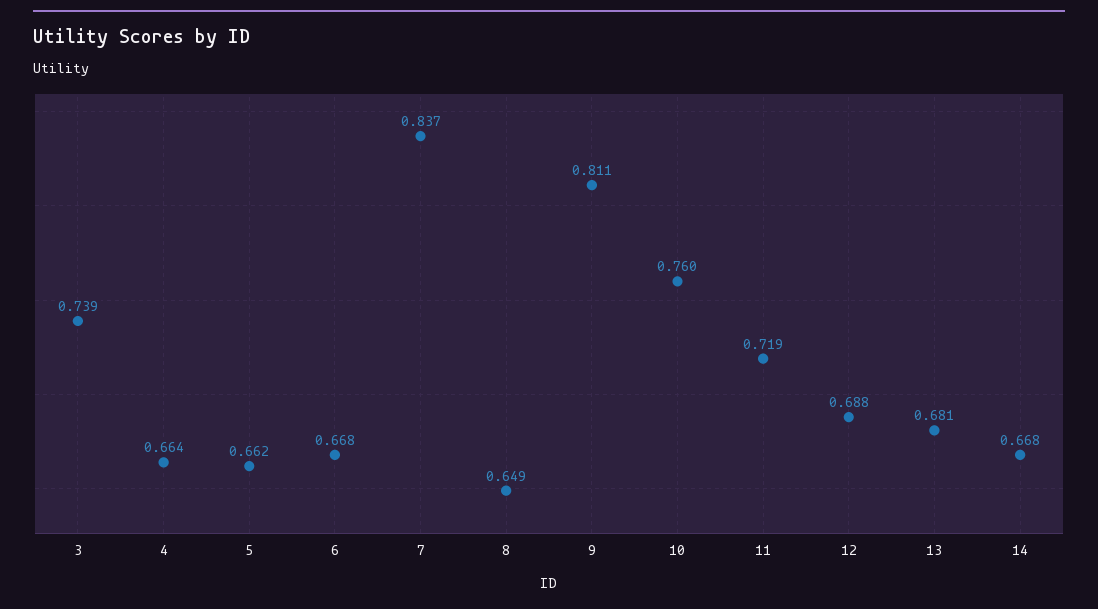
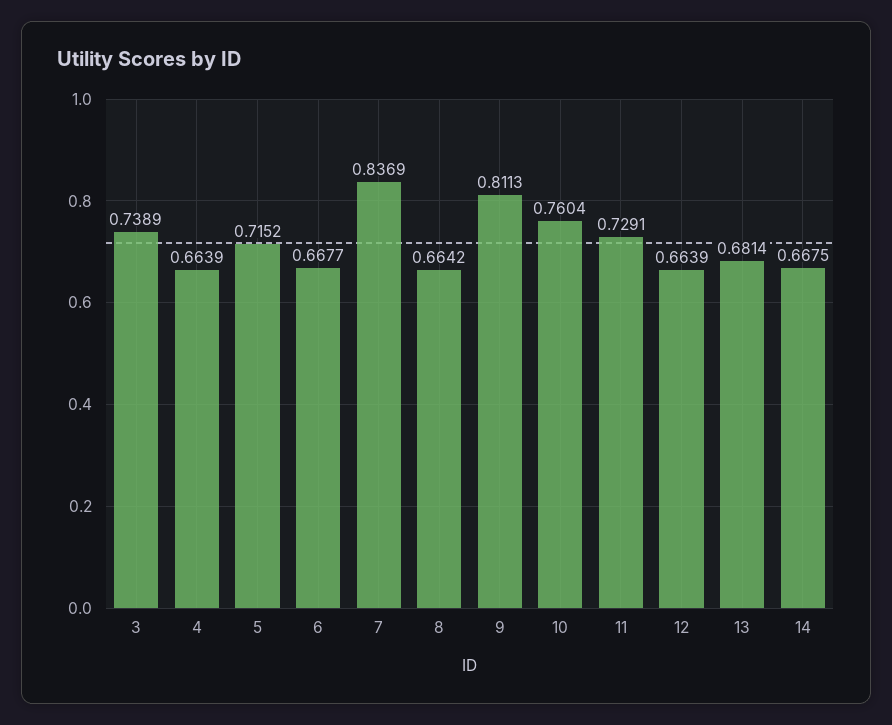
5: 0.662 -> 0.7152
8: 0.649 -> 0.6642
11: 0.719 -> 0.7291
12: 0.688 -> 0.6639

